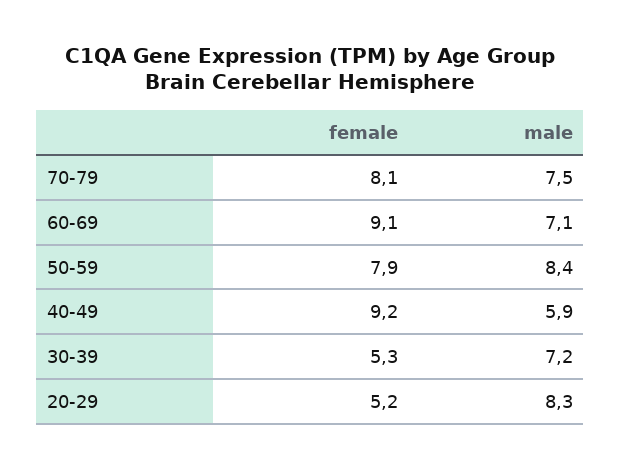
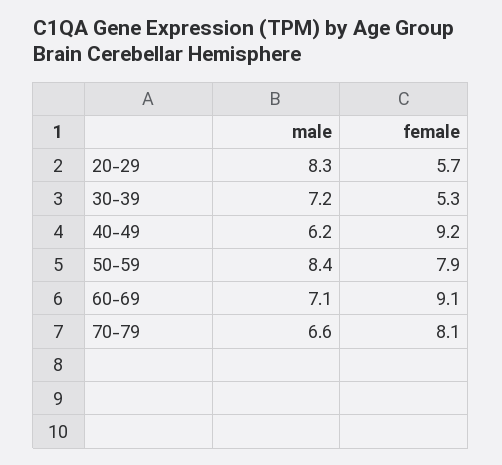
male, 70-79: 7.5 -> 6.6
male, 40-49: 5.9 -> 6.2
female, 20-29: 5.2 -> 5.7

